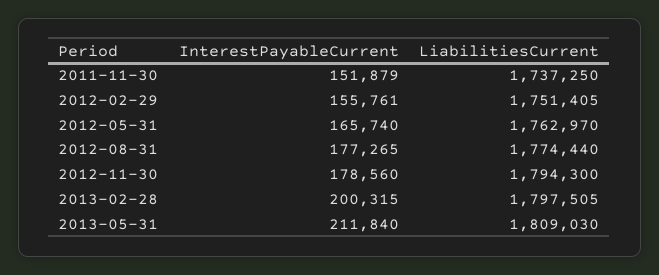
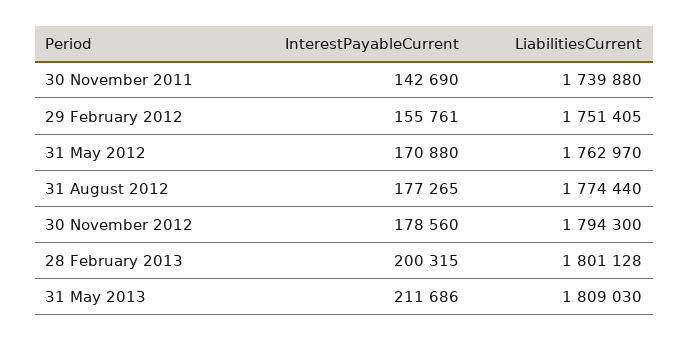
InterestPayableCurrent, 2011-11-30: 151879 -> 142690
LiabilitiesCurrent, 2011-11-30: 1737250 -> 1739880
InterestPayableCurrent, 2012-05-31: 165740 -> 170880
LiabilitiesCurrent, 2013-02-28: 1797505 -> 1801128
InterestPayableCurrent, 2013-05-31: 211840 -> 211686

